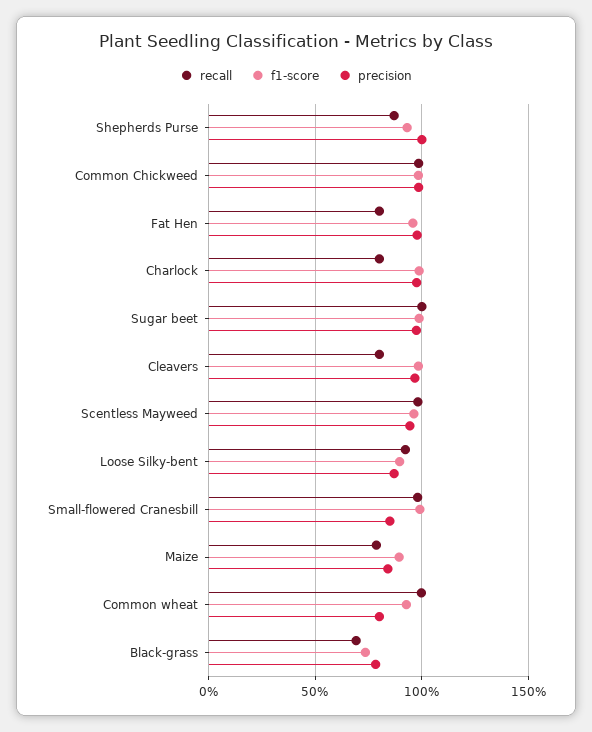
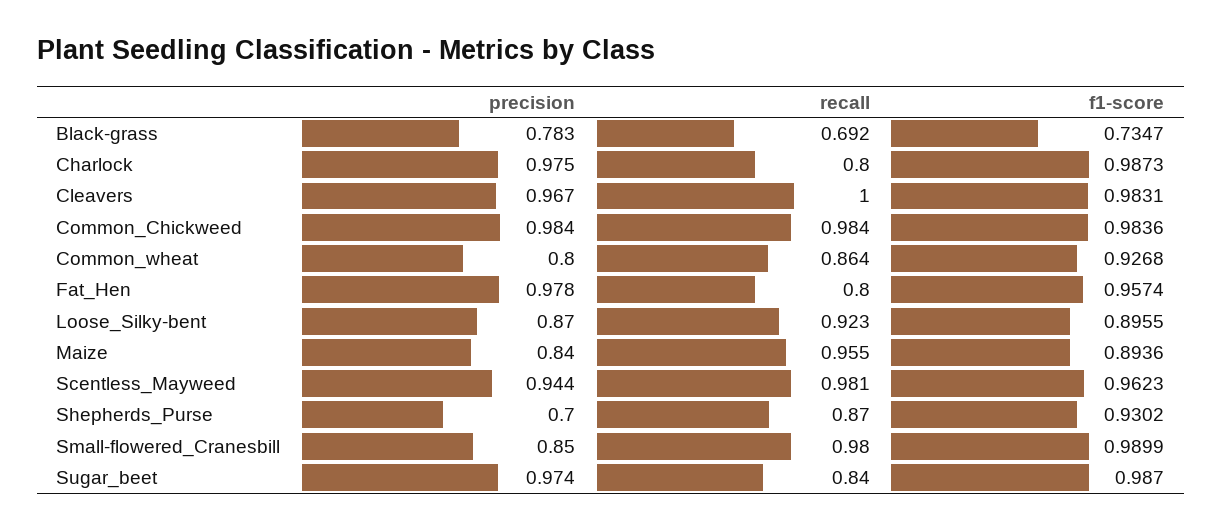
precision, Shepherds Purse: 1 -> 0.7
recall, Sugar beet: 1 -> 0.84
recall, Cleavers: 0.8 -> 1
recall, Maize: 0.8 -> 0.955
recall, Common wheat: 1 -> 0.864

